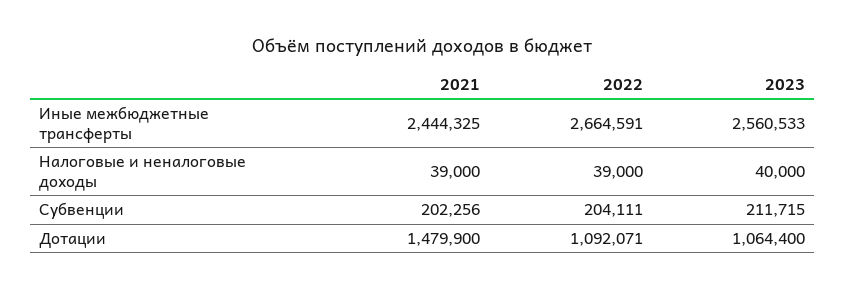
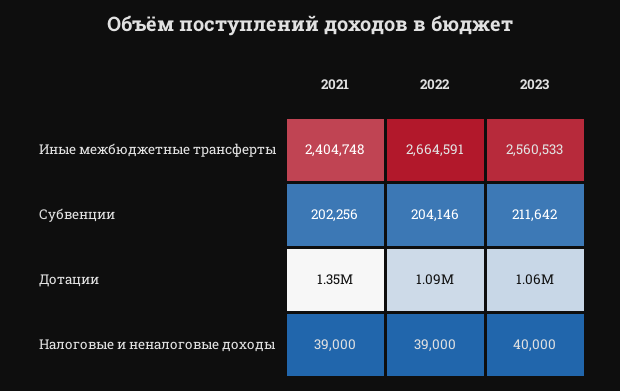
2021, Иные межбюджетные трансферты: 2444325 -> 2404748
2022, Субвенции: 204111 -> 204146
2023, Субвенции: 211715 -> 211642
2021, Дотации: 1479900 -> 1350000

